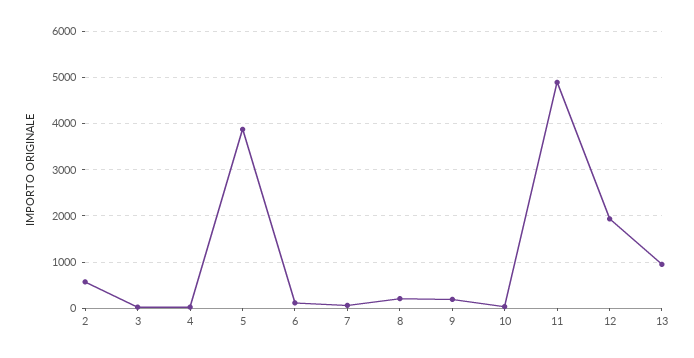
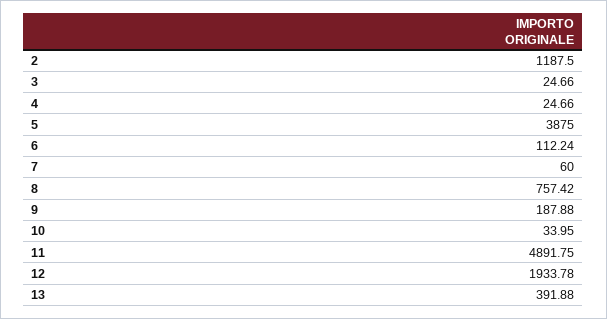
2: 600 -> 1187.5
8: 200 -> 757.42
13: 1000 -> 391.88

